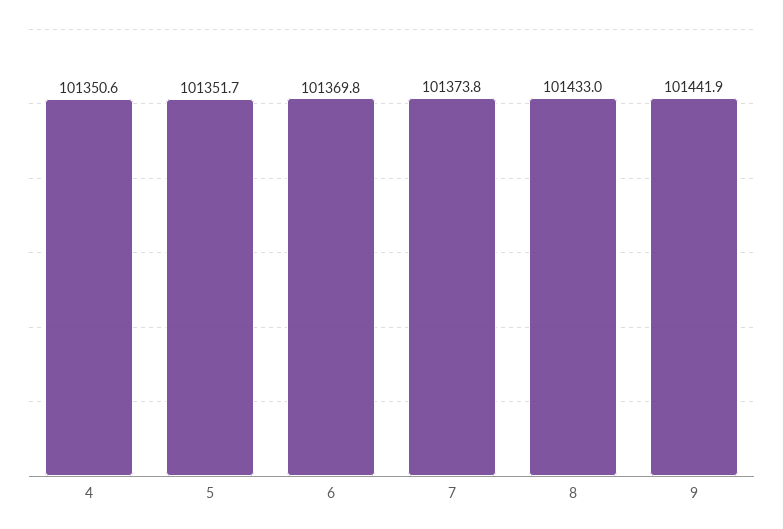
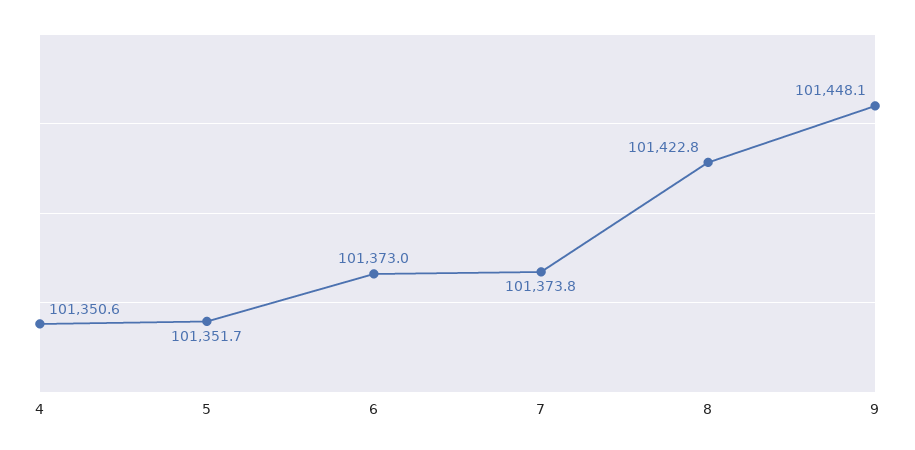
6: 101369.8 -> 101373
8: 101433 -> 101422.8
9: 101441.9 -> 101448.1

